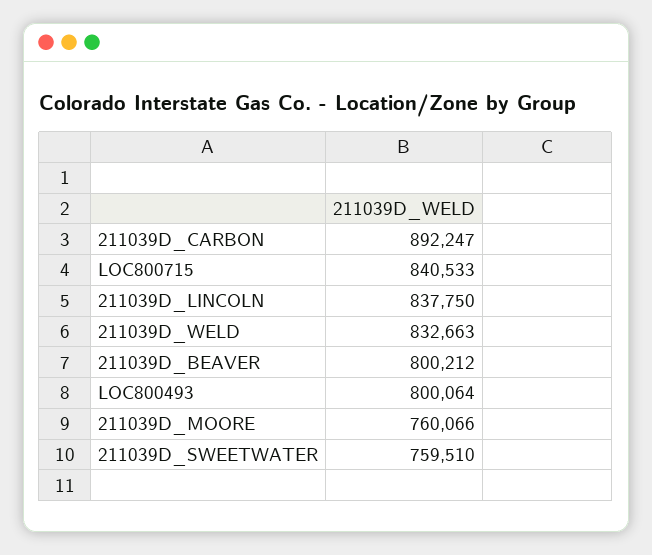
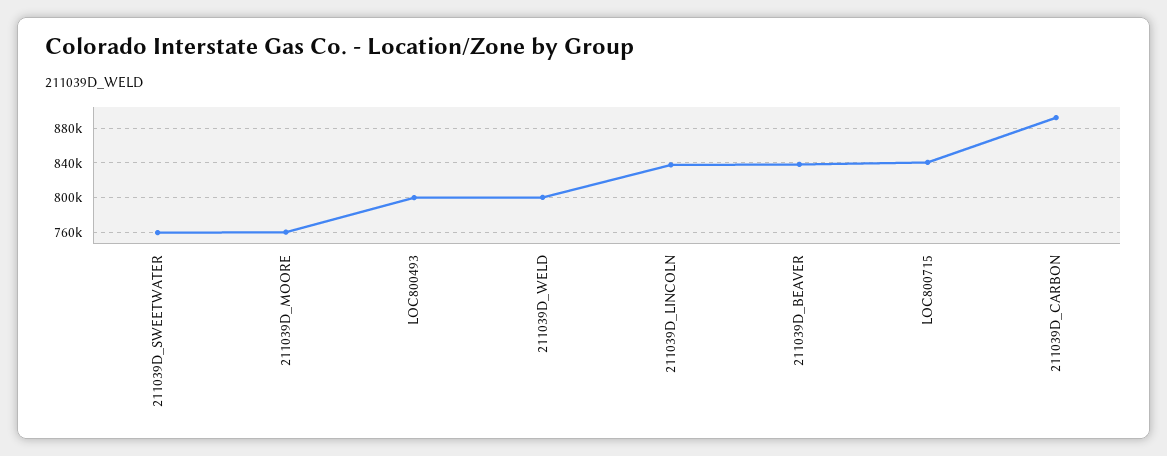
211039D_WELD: 832663 -> 800000
211039D_BEAVER: 800212 -> 840000

